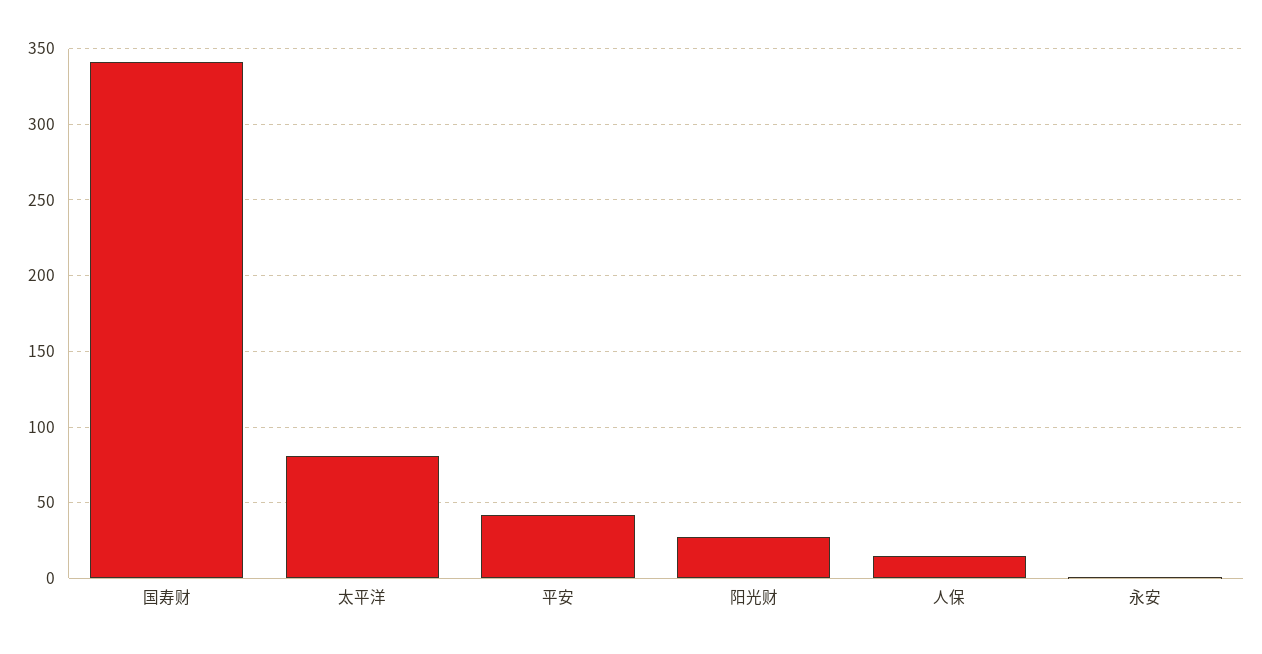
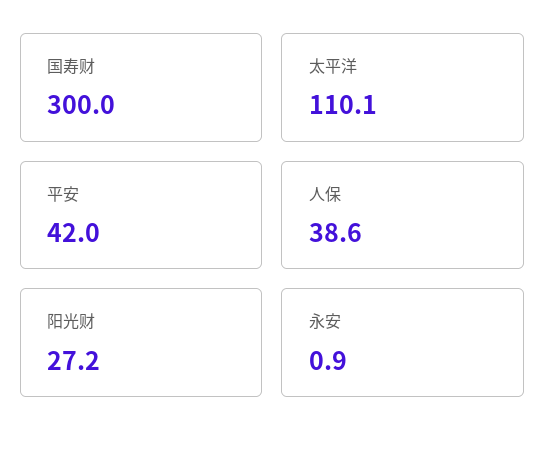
国寿财: 340 -> 300
太平洋: 80 -> 110.1
人保: 15 -> 38.6

